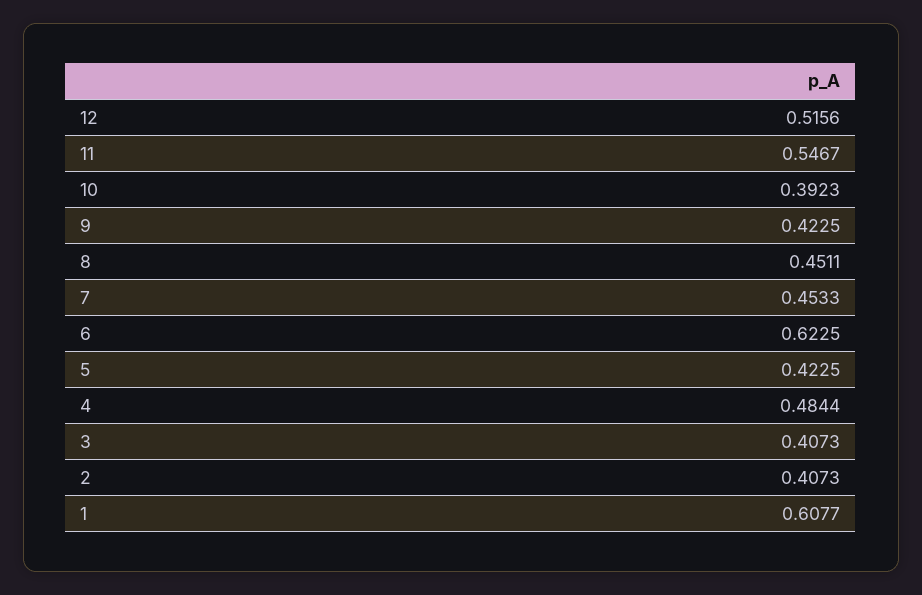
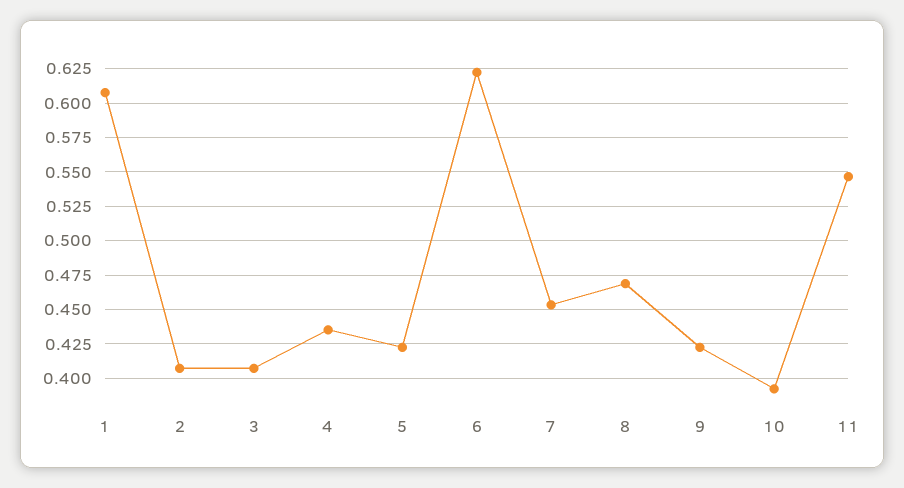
12: 0.5156 -> none
8: 0.4511 -> 0.47
4: 0.4844 -> 0.435

